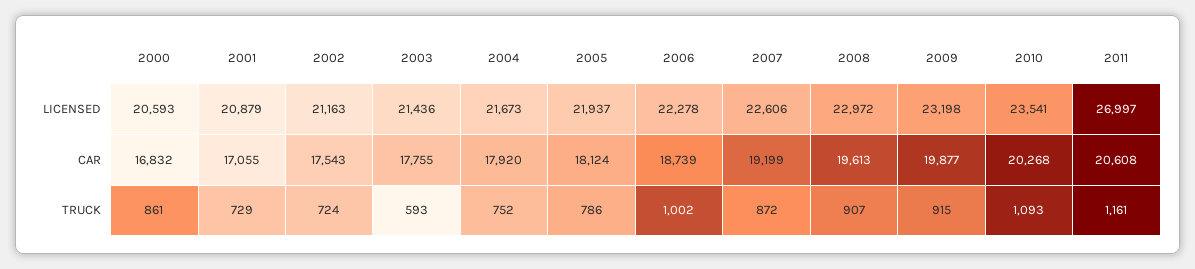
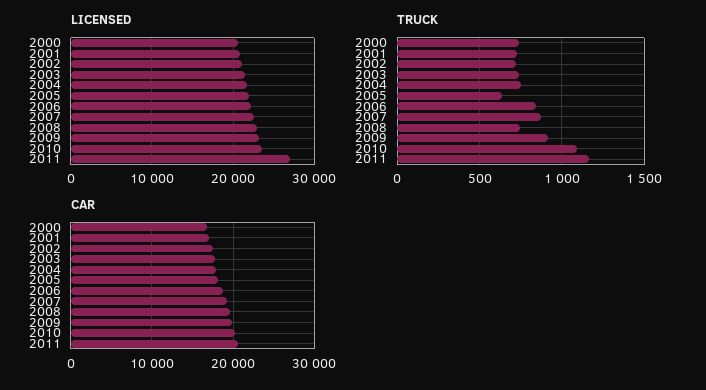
TRUCK, 2000: 861 -> 750
TRUCK, 2003: 593 -> 750
TRUCK, 2005: 786 -> 650
TRUCK, 2006: 1002 -> 850
TRUCK, 2008: 907 -> 750

